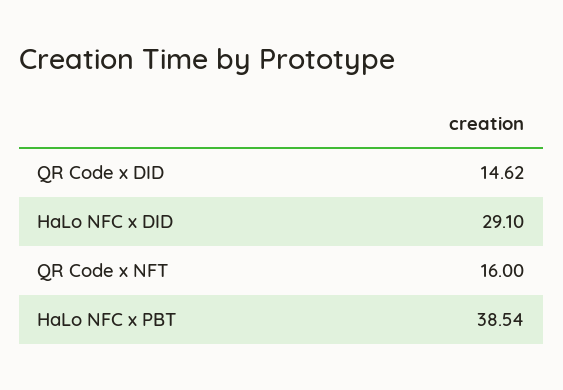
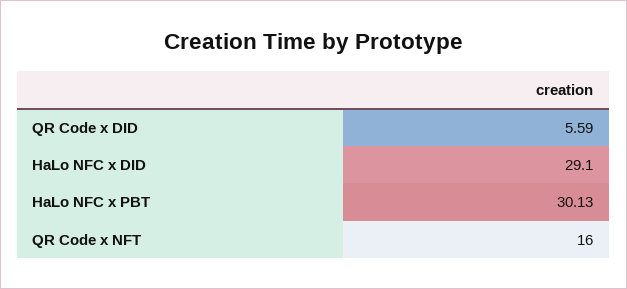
QR Code x DID: 14.62 -> 5.59
HaLo NFC x PBT: 38.54 -> 30.13

